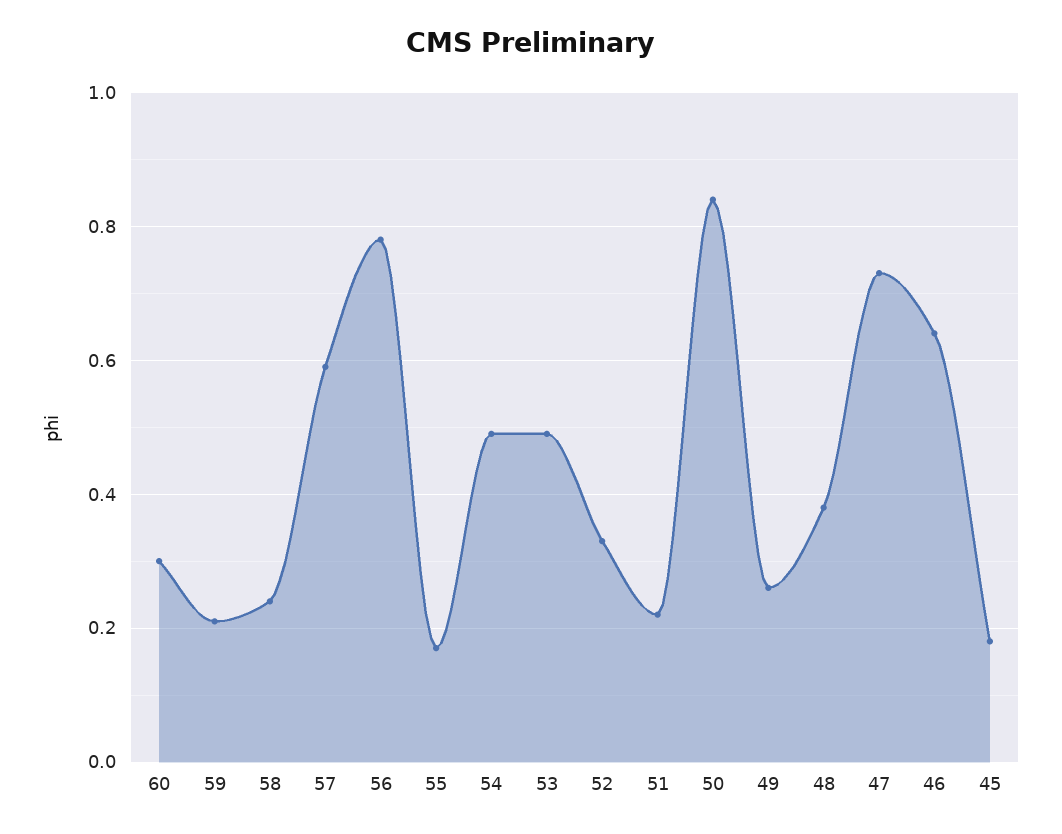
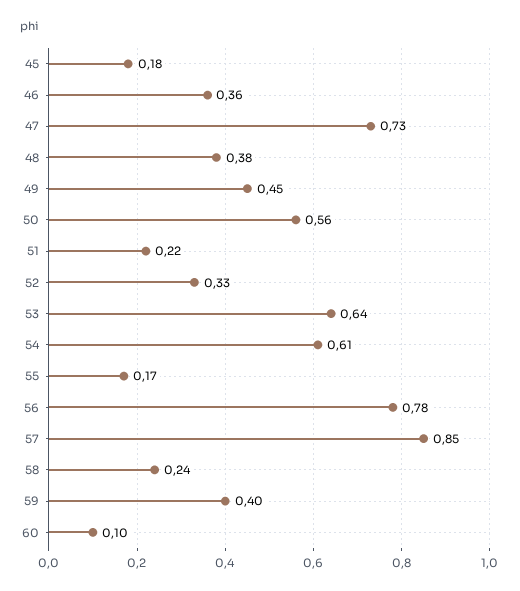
60: 0.3 -> 0.1
59: 0.2 -> 0.4
57: 0.6 -> 0.85
54: 0.5 -> 0.61
53: 0.5 -> 0.64
50: 0.85 -> 0.56
49: 0.25 -> 0.45
46: 0.65 -> 0.36

